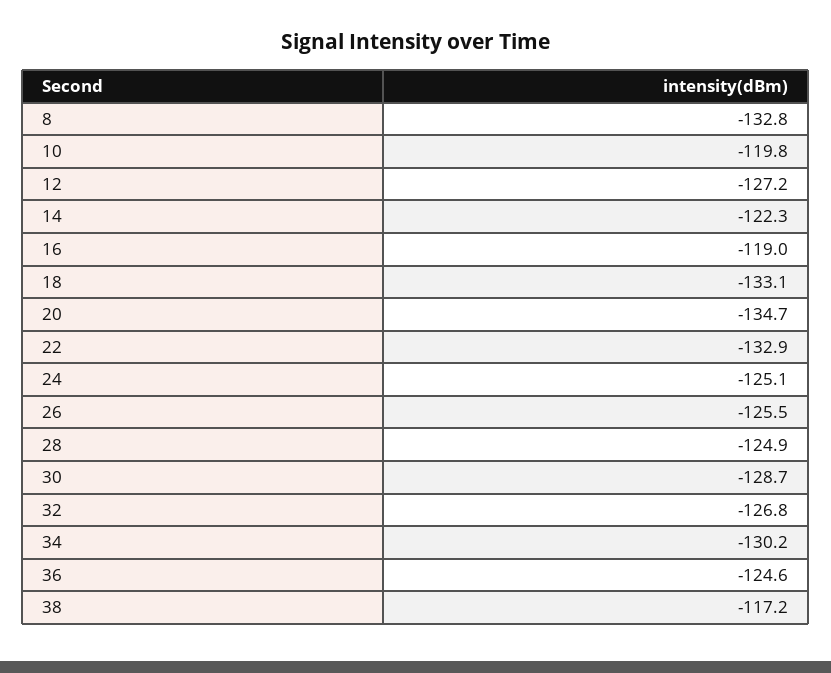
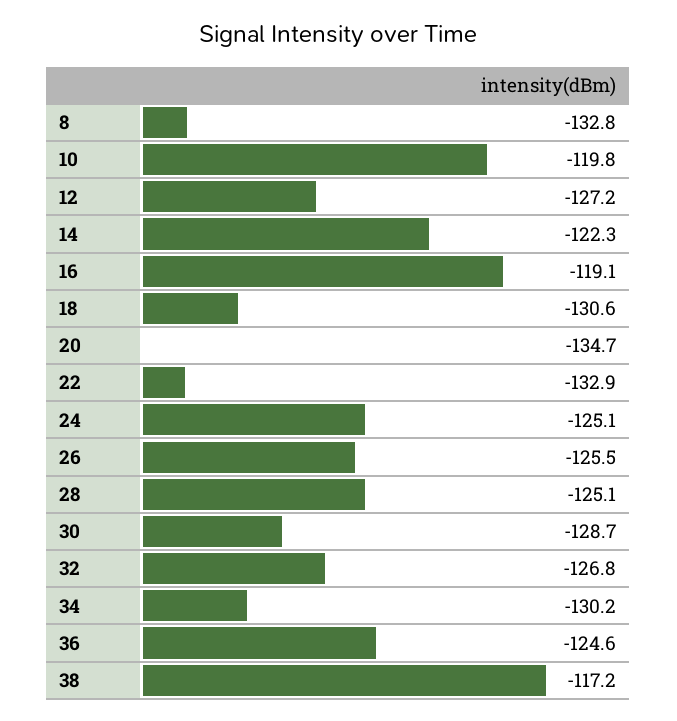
16: -119 -> -119.1
18: -133.1 -> -130.6
28: -124.9 -> -125.1

